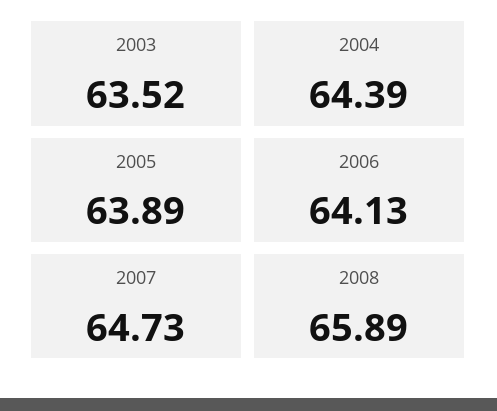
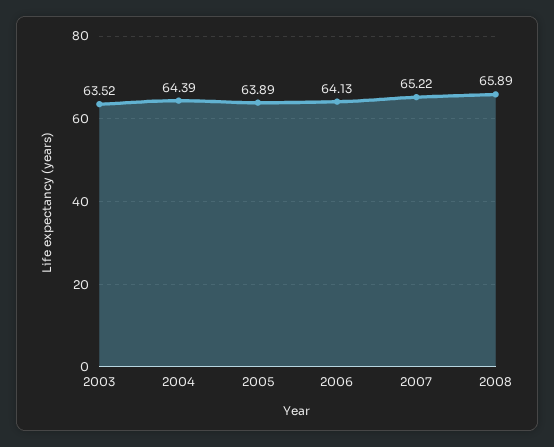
2007: 64.73 -> 65.22

